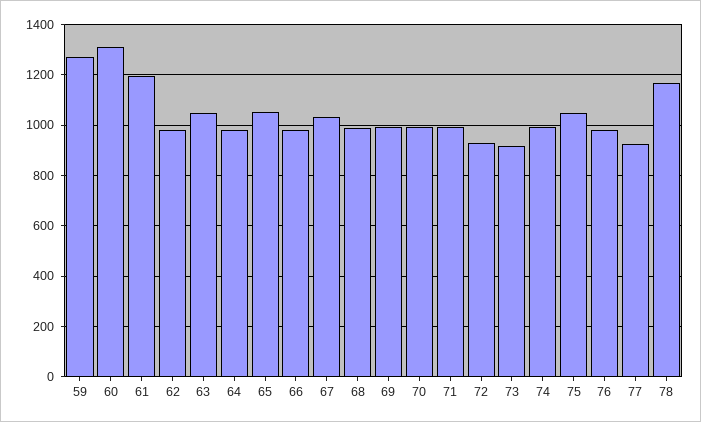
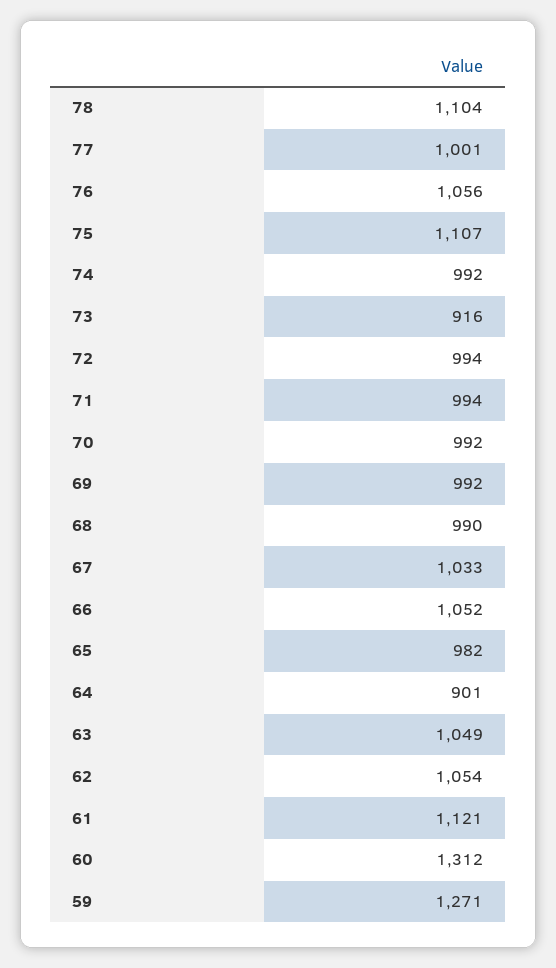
61: 1200 -> 1121
62: 975 -> 1054
64: 975 -> 901
65: 1050 -> 982
66: 975 -> 1052
72: 925 -> 994
75: 1050 -> 1107
76: 975 -> 1056
77: 925 -> 1001
78: 1175 -> 1104

